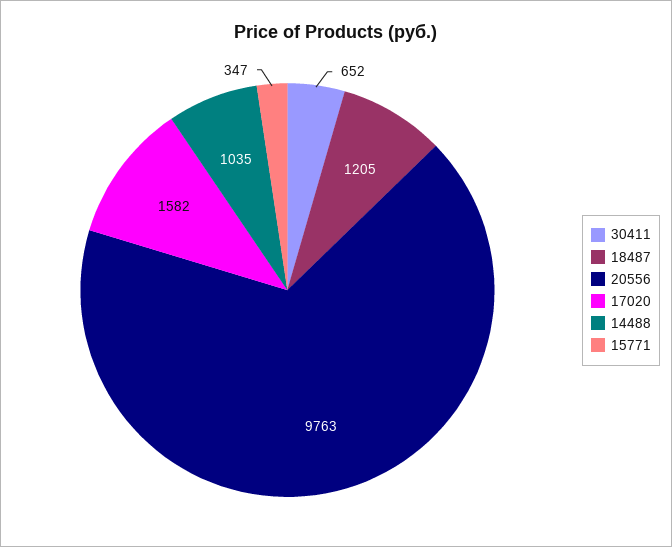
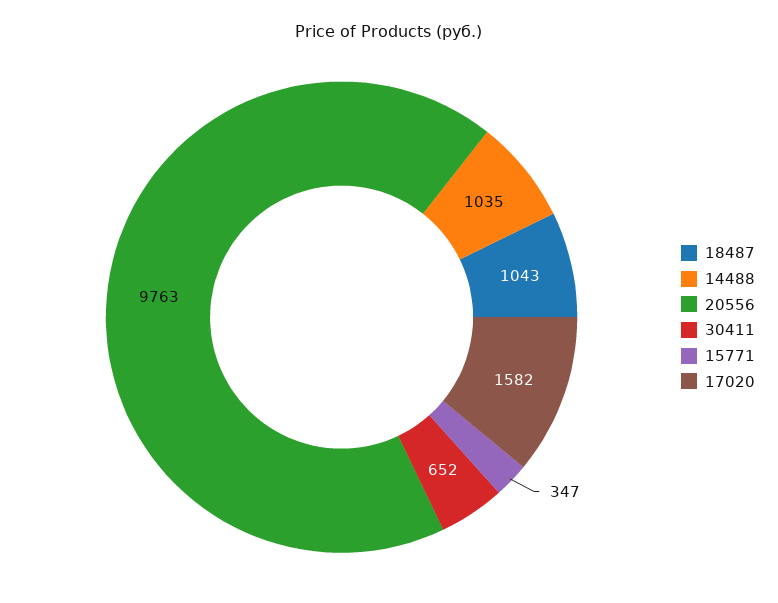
18487: 1205 -> 1043

